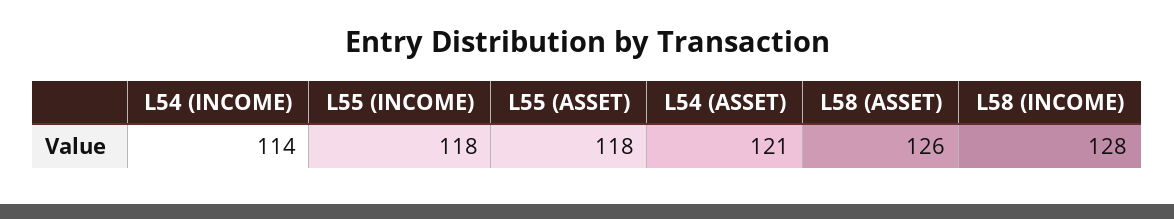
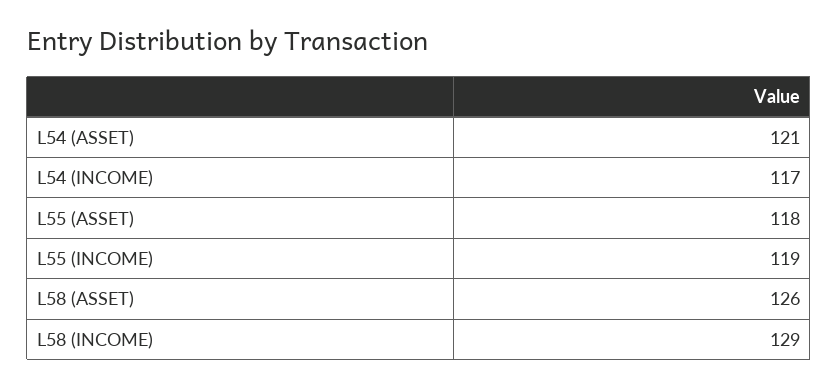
L54 (INCOME): 114 -> 117
L55 (INCOME): 118 -> 119
L58 (INCOME): 128 -> 129

